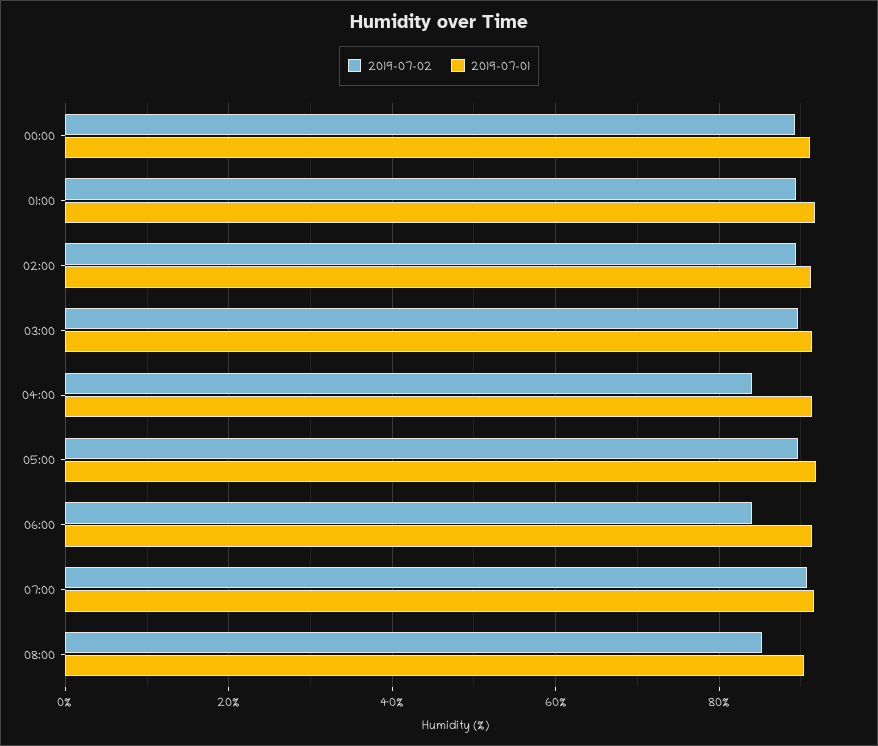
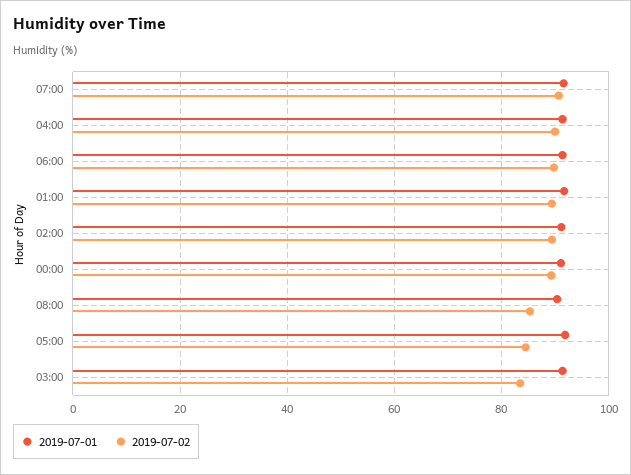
2019-07-02, 03:00: 90 -> 84
2019-07-02, 04:00: 84 -> 90
2019-07-02, 05:00: 90 -> 84
2019-07-02, 06:00: 84 -> 90

